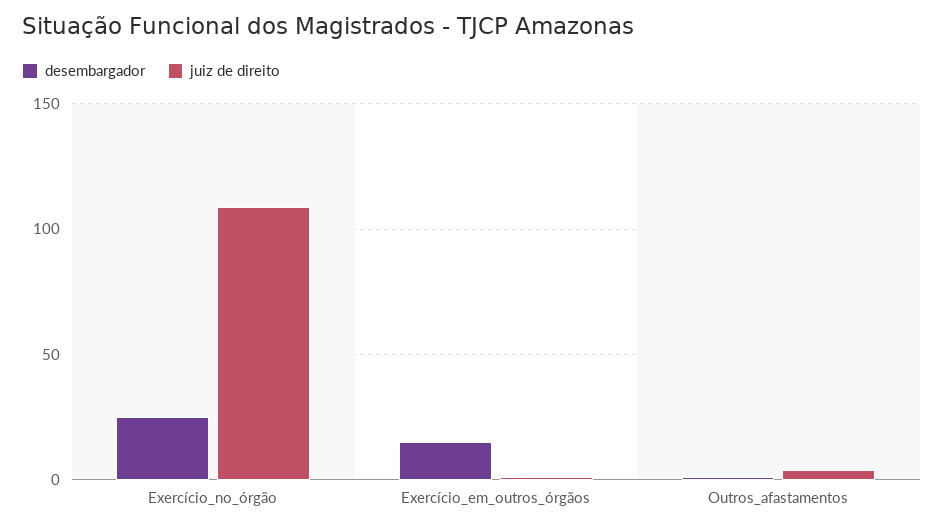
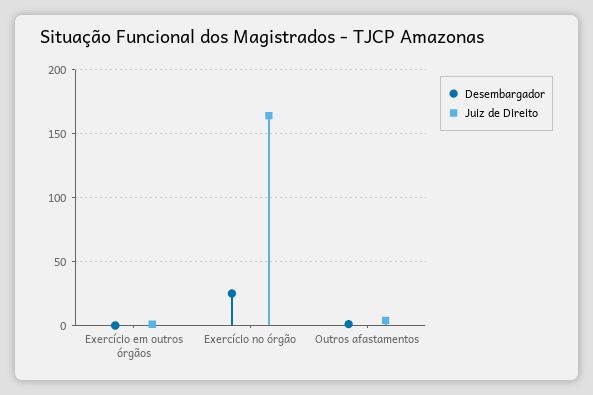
juiz de direito, Exercício_no_órgão: 110 -> 165
desembargador, Exercício_em_outros_órgãos: 15 -> 0

